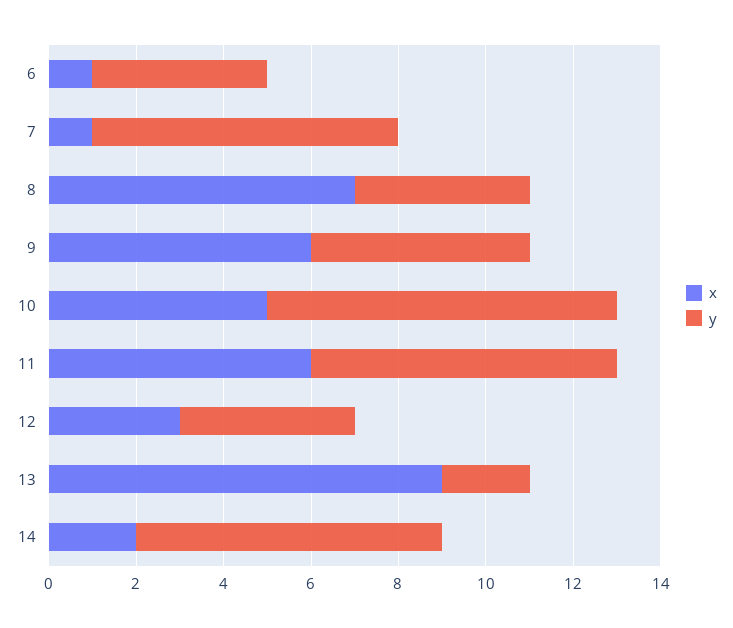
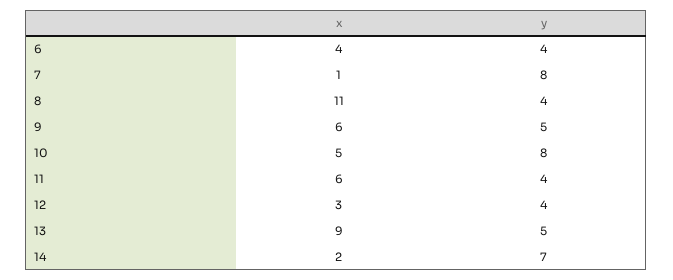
x, 6: 1 -> 4
y, 7: 7 -> 8
x, 8: 7 -> 11
y, 11: 7 -> 4
y, 13: 2 -> 5

